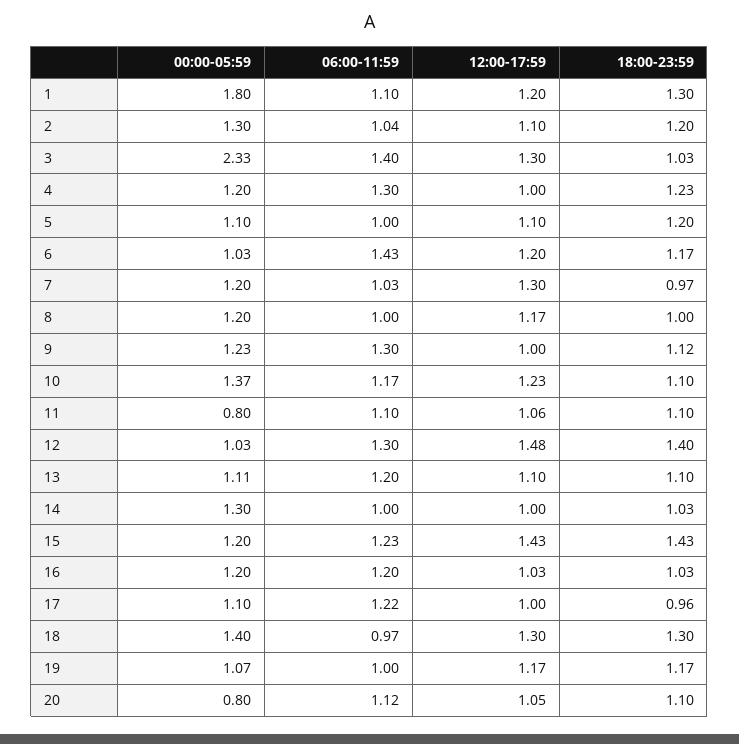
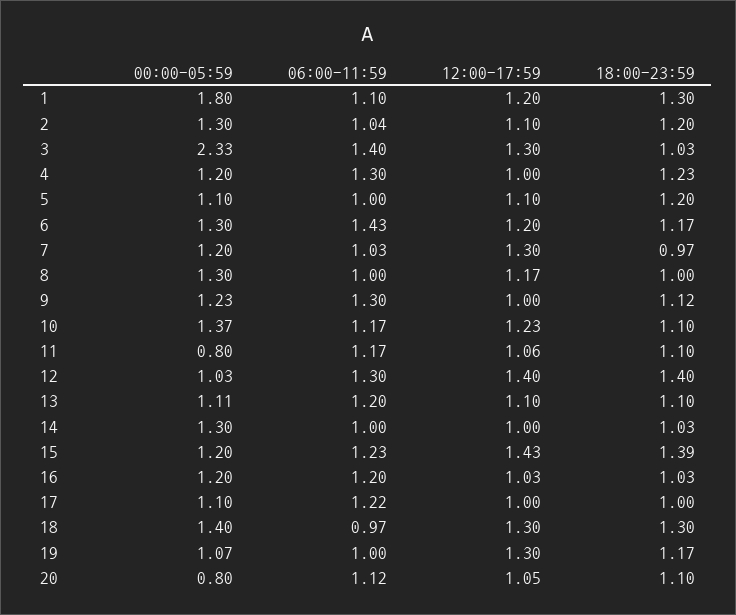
00:00-05:59, 6: 1.03 -> 1.3
00:00-05:59, 8: 1.2 -> 1.3
06:00-11:59, 11: 1.1 -> 1.17
12:00-17:59, 12: 1.48 -> 1.4
18:00-23:59, 15: 1.43 -> 1.39
18:00-23:59, 17: 0.96 -> 1
12:00-17:59, 19: 1.17 -> 1.3

